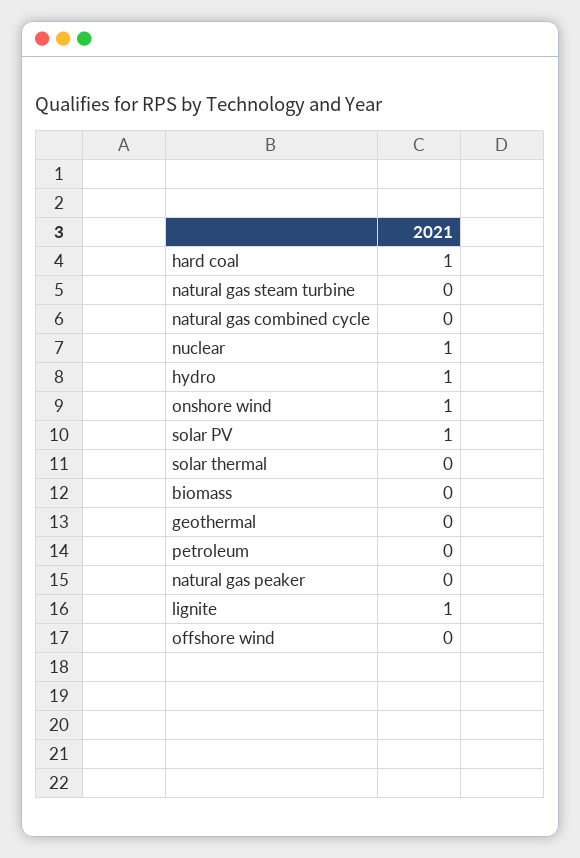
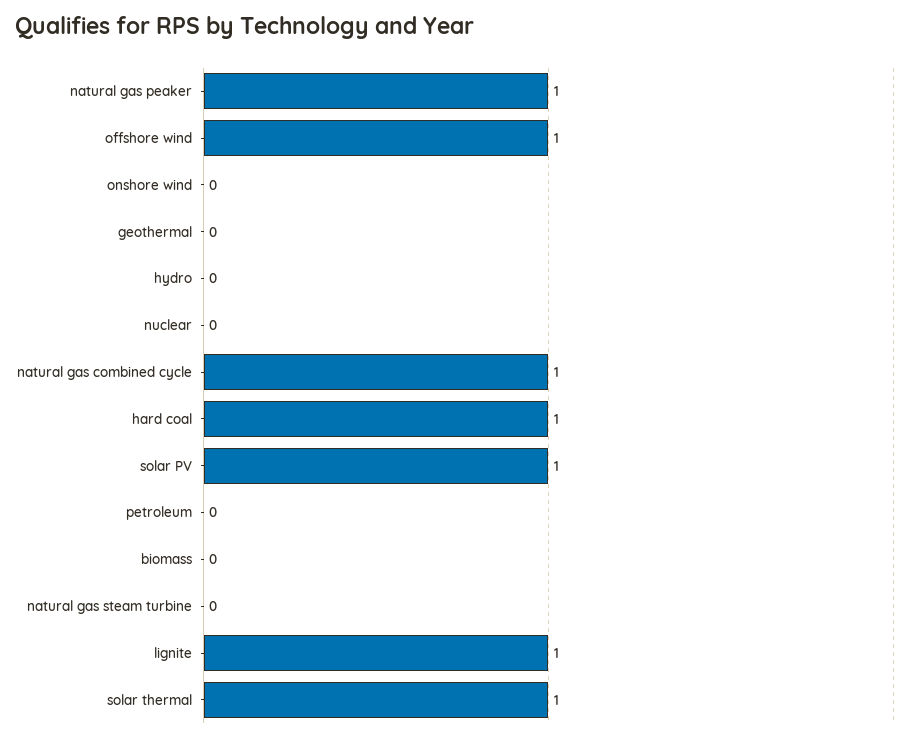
natural gas combined cycle: 0 -> 1
nuclear: 1 -> 0
hydro: 1 -> 0
onshore wind: 1 -> 0
solar thermal: 0 -> 1
natural gas peaker: 0 -> 1
offshore wind: 0 -> 1

